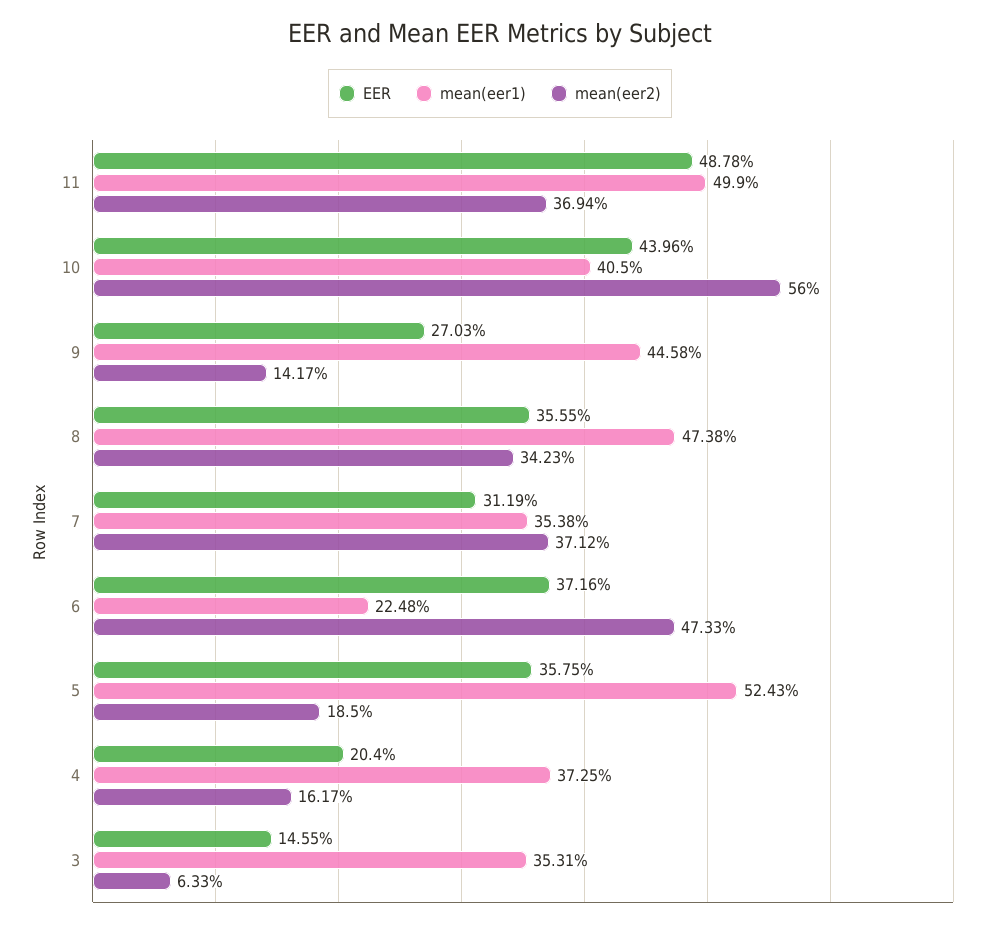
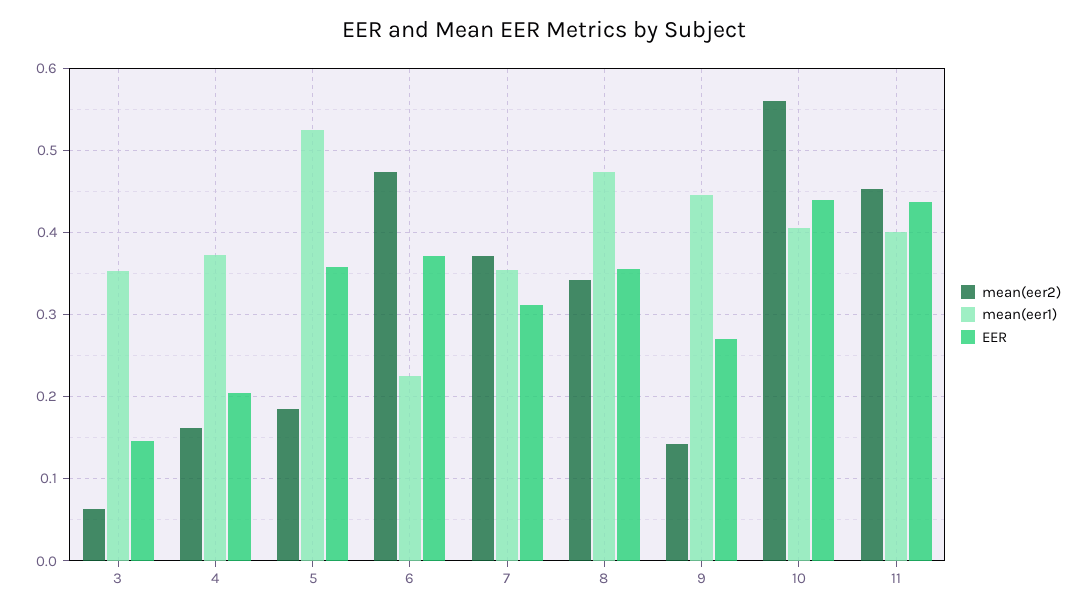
EER, 11: 0.4878 -> 0.44
mean(eer1), 11: 0.499 -> 0.4
mean(eer2), 11: 0.3694 -> 0.45

